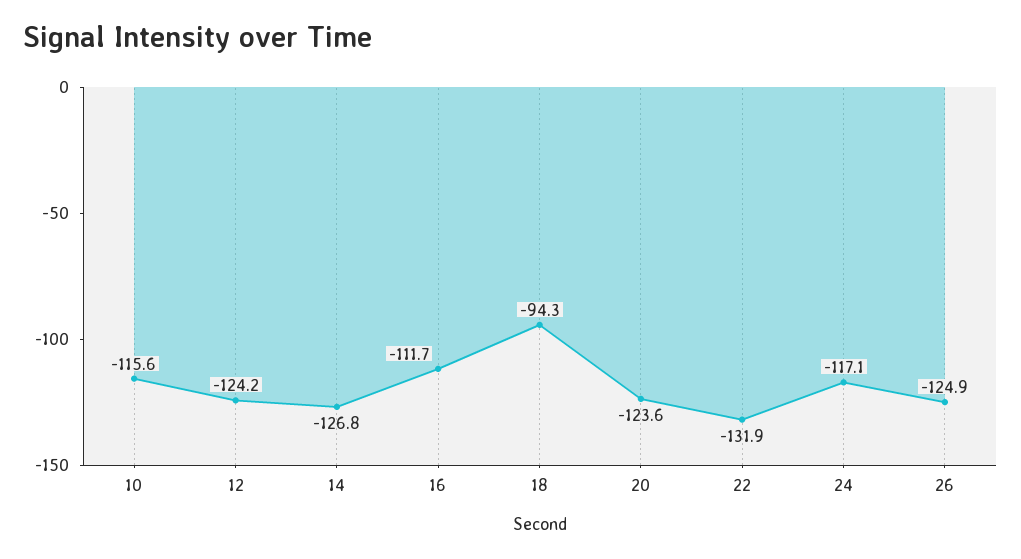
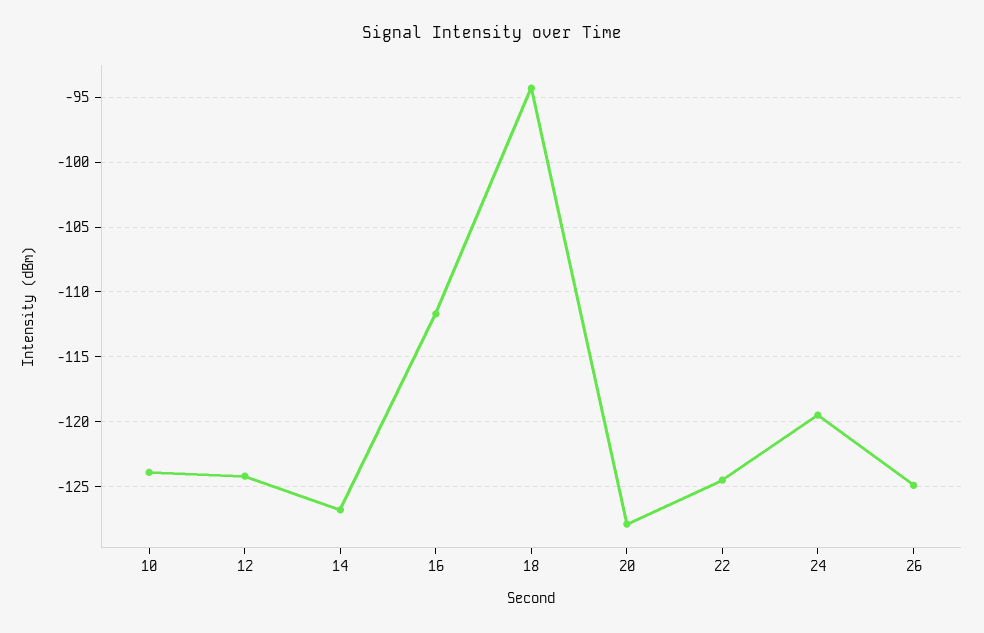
10: -115.6 -> -124
20: -123.6 -> -128
22: -131.9 -> -124.5
24: -117.1 -> -119.5

